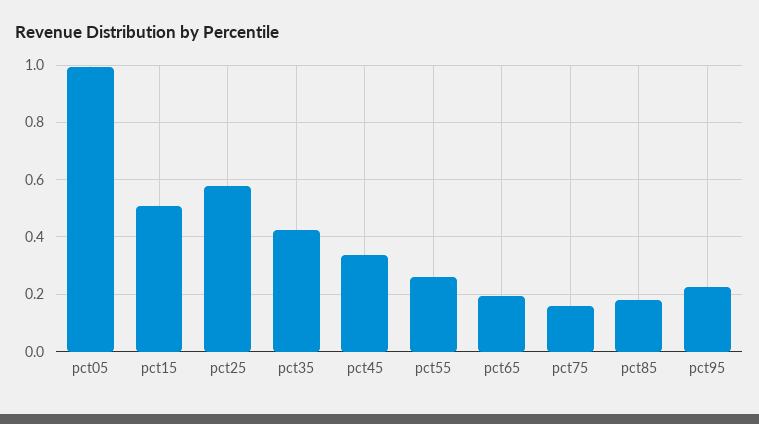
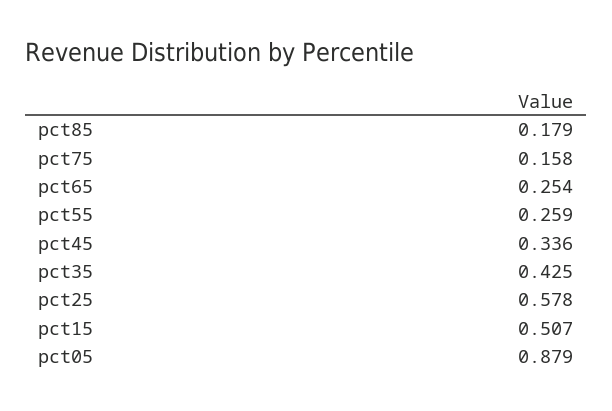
pct05: 1 -> 0.879
pct65: 0.2 -> 0.254
pct95: 0.225 -> none

